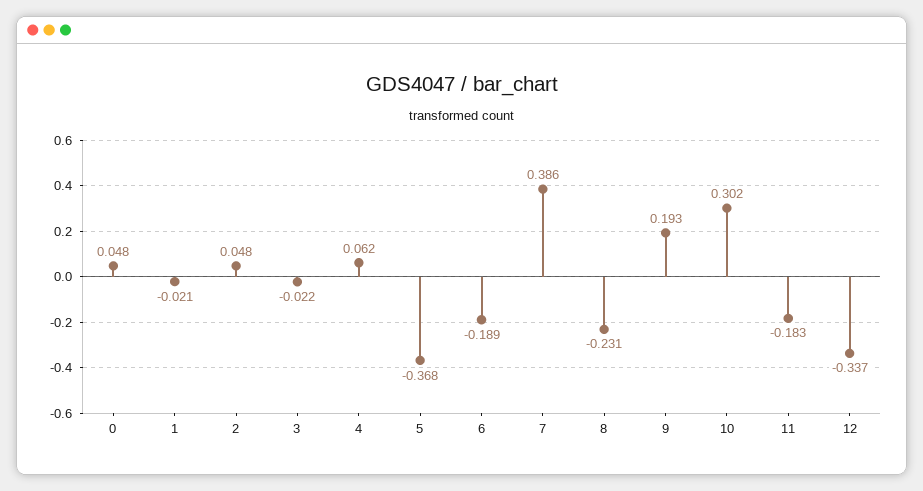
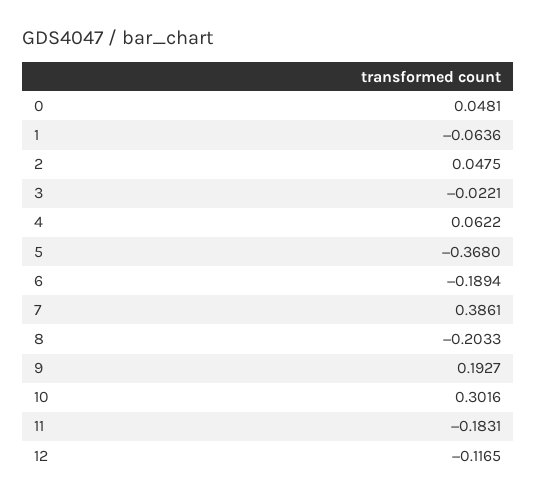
1: -0.021 -> -0.0636
8: -0.231 -> -0.2033
12: -0.337 -> -0.1165

